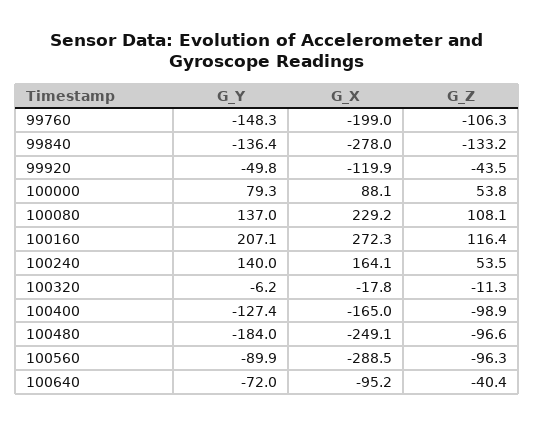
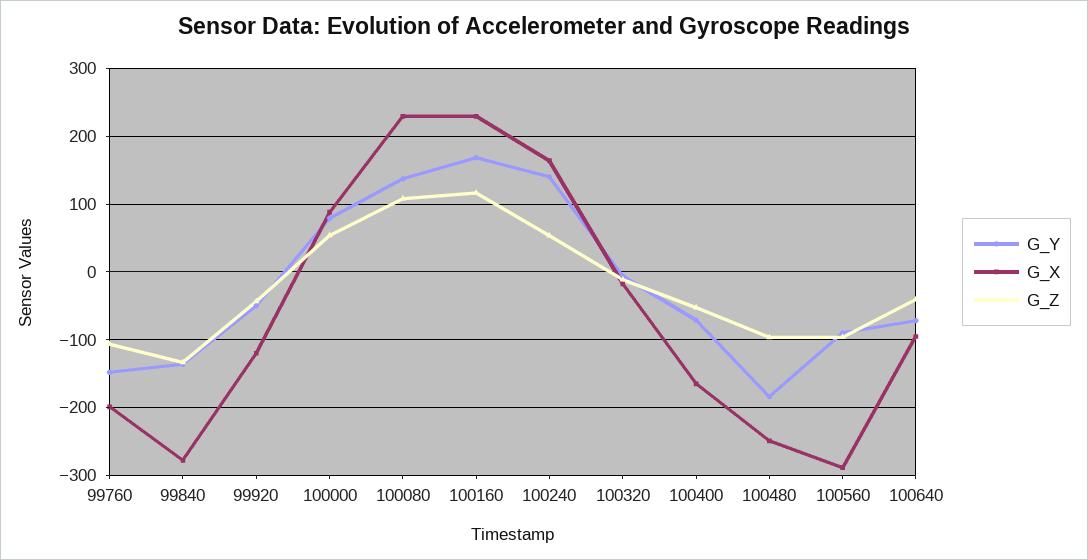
G_Y, 100160: 207.1 -> 170
G_X, 100160: 272.3 -> 230
G_Y, 100400: -127.4 -> -70
G_Z, 100400: -98.9 -> -50

